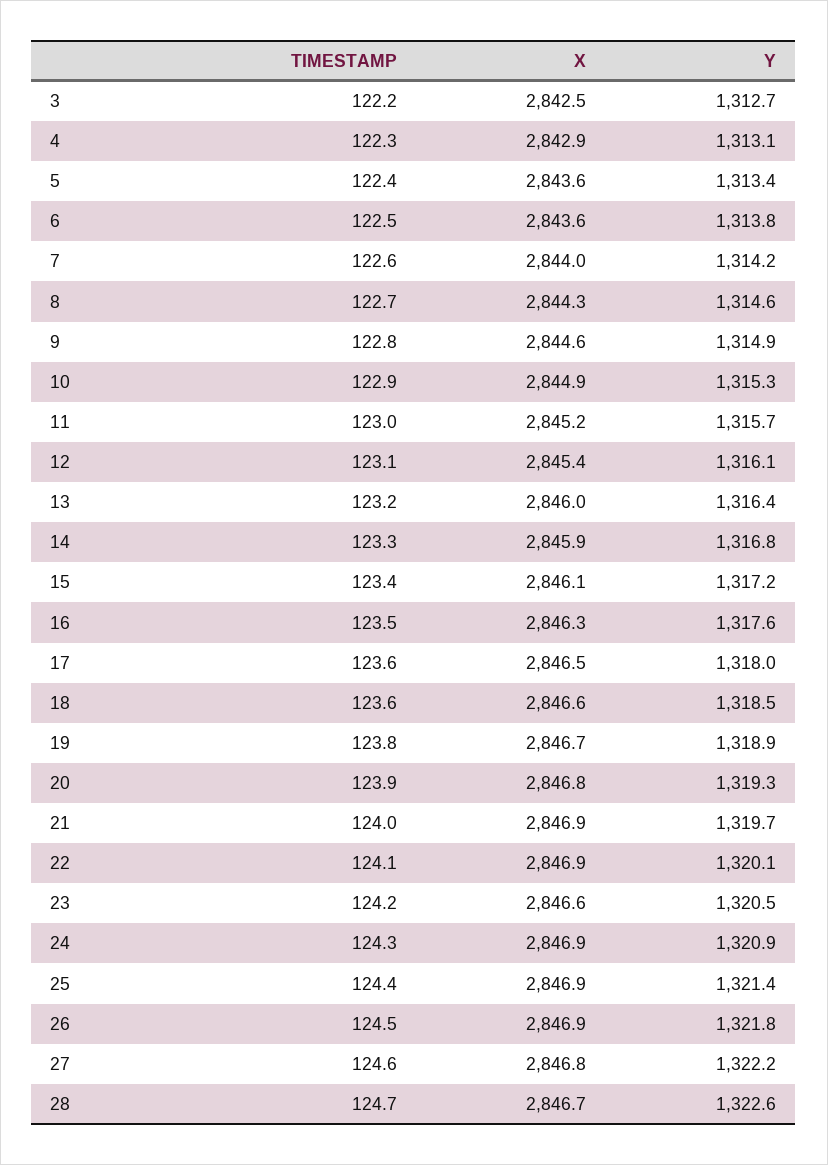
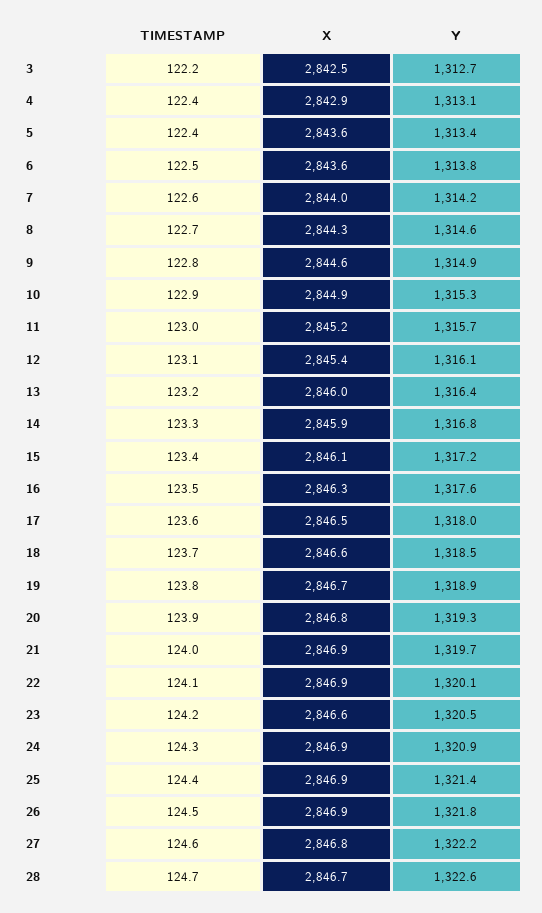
TIMESTAMP, 4: 122.3 -> 122.4
TIMESTAMP, 18: 123.6 -> 123.7

